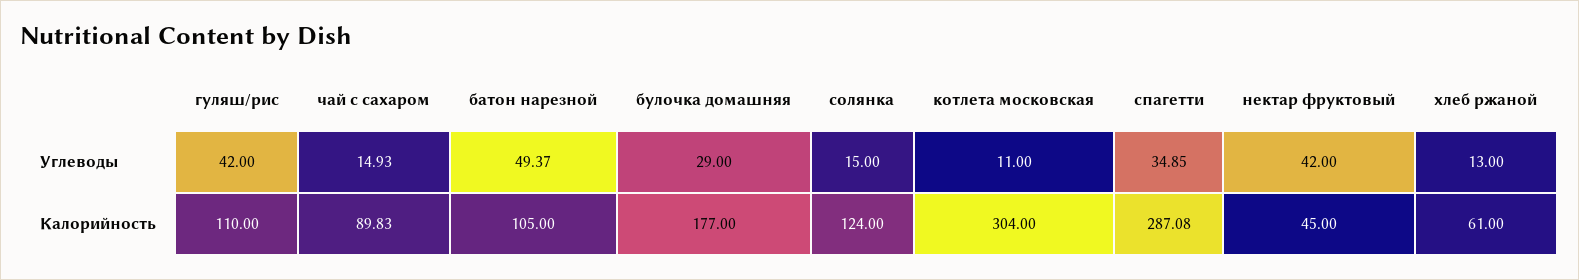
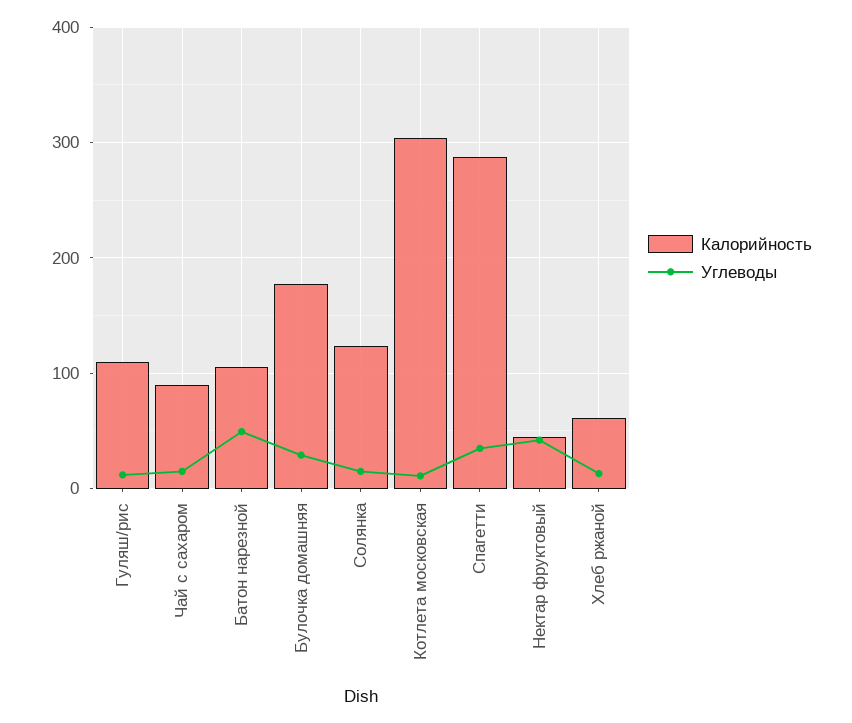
Углеводы, гуляш/рис: 42 -> 10

